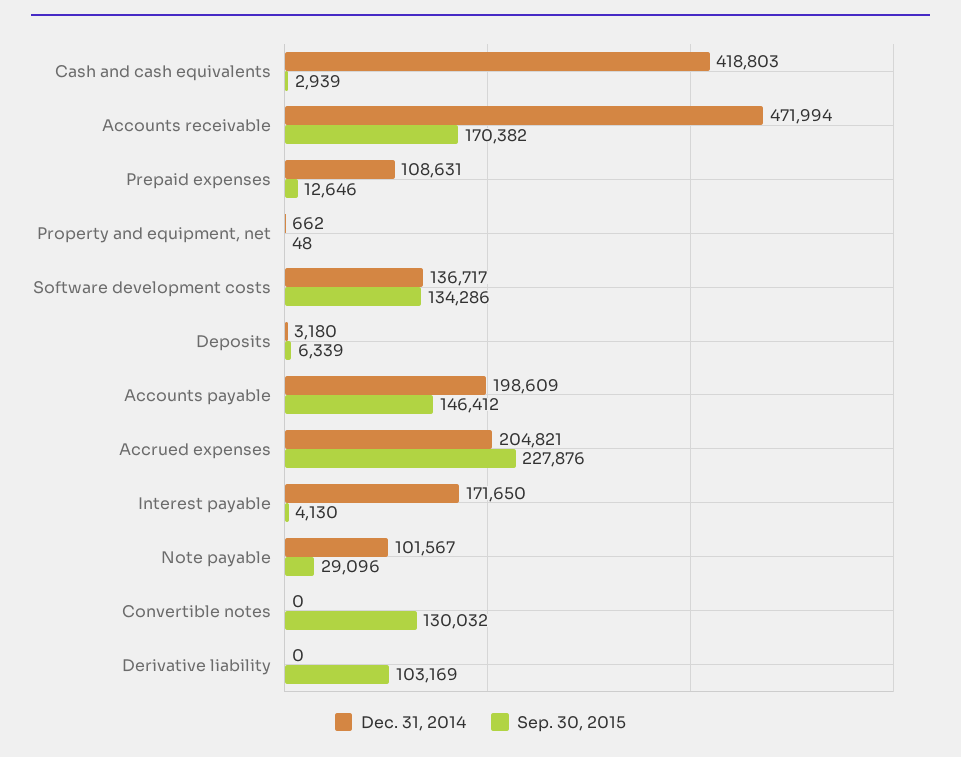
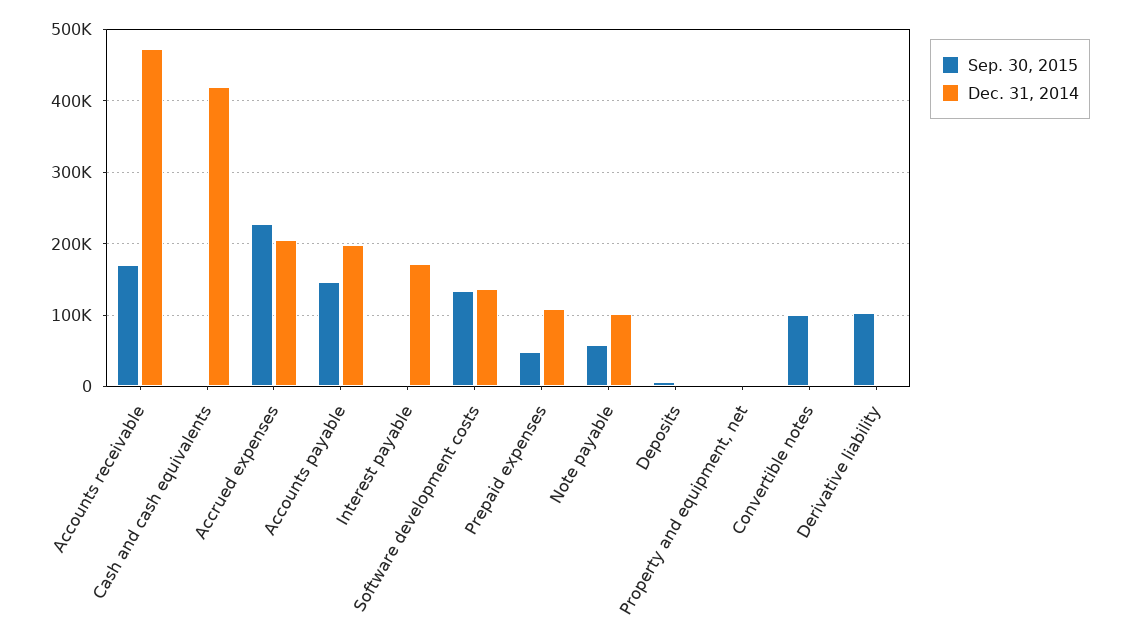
Sep. 30, 2015, Prepaid expenses: 12646 -> 50000
Sep. 30, 2015, Note payable: 29096 -> 60000
Sep. 30, 2015, Convertible notes: 130032 -> 100000

